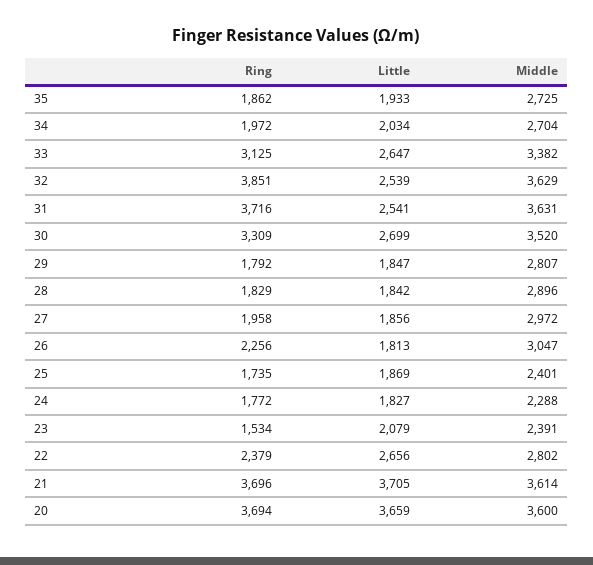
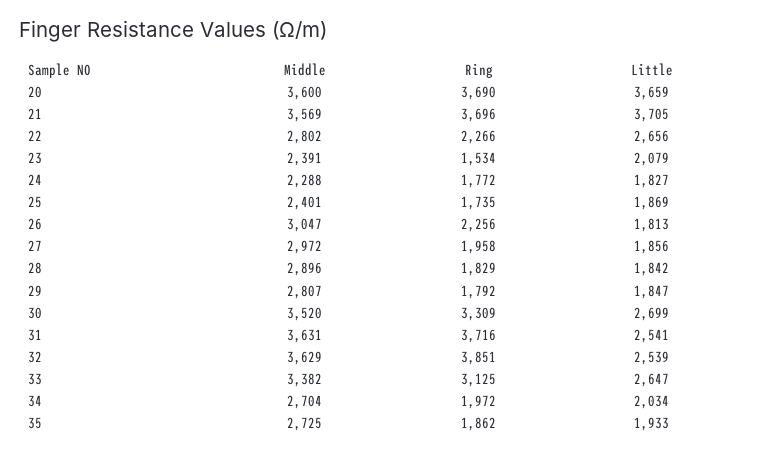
Ring, 22: 2379 -> 2266
Middle, 21: 3614 -> 3569
Ring, 20: 3694 -> 3690

